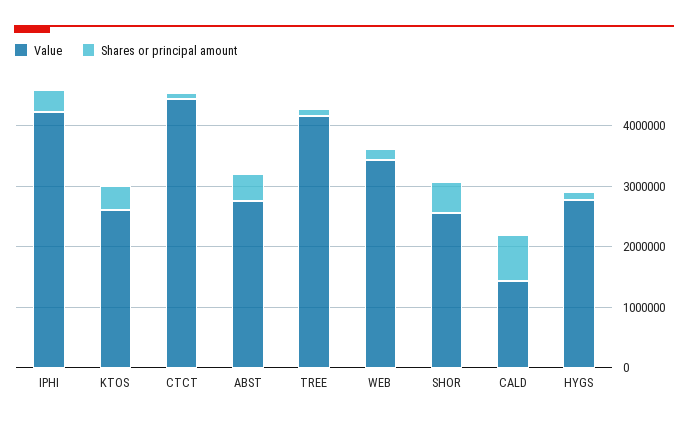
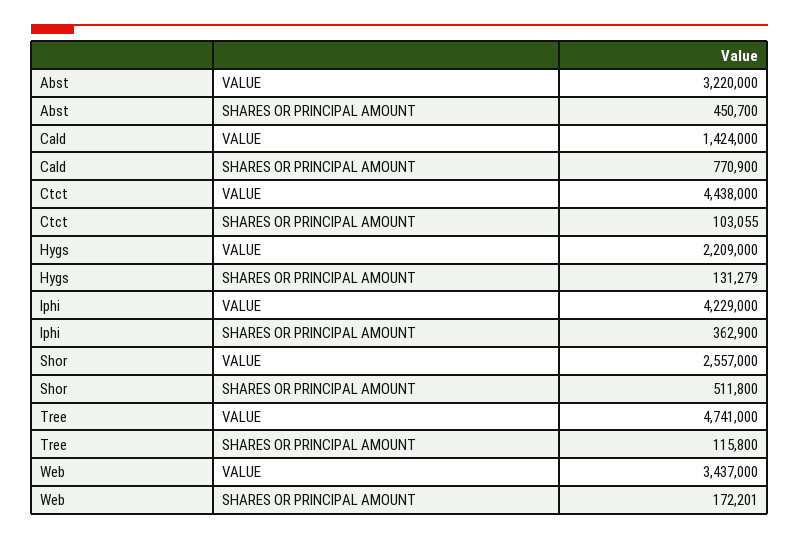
Value, KTOS: 2600000 -> none
Shares or principal amount, KTOS: 400000 -> none
Value, ABST: 2800000 -> 3220000
Value, TREE: 4200000 -> 4741000
Value, HYGS: 2800000 -> 2209000

